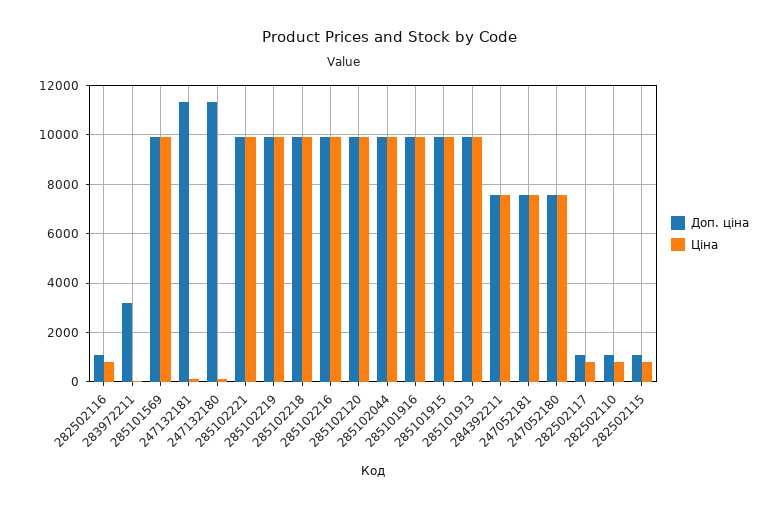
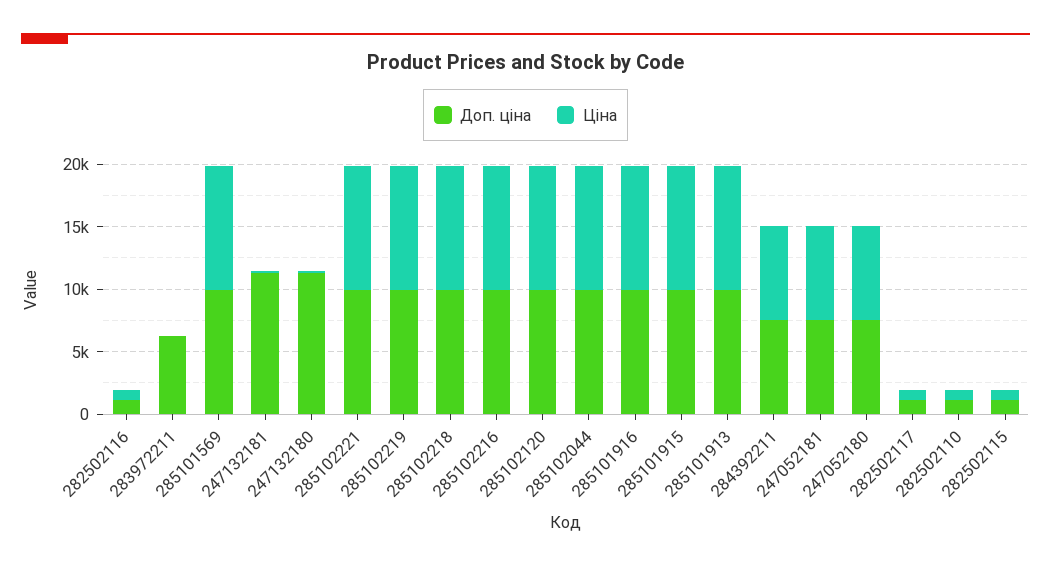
Доп. ціна, 283972211: 3250 -> 6000

